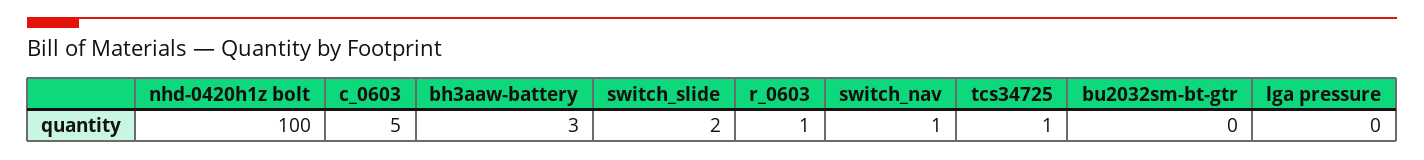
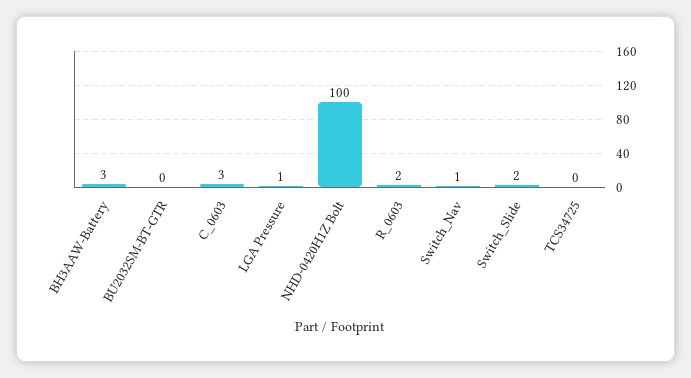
c_0603: 5 -> 3
r_0603: 1 -> 2
tcs34725: 1 -> 0
lga pressure: 0 -> 1

